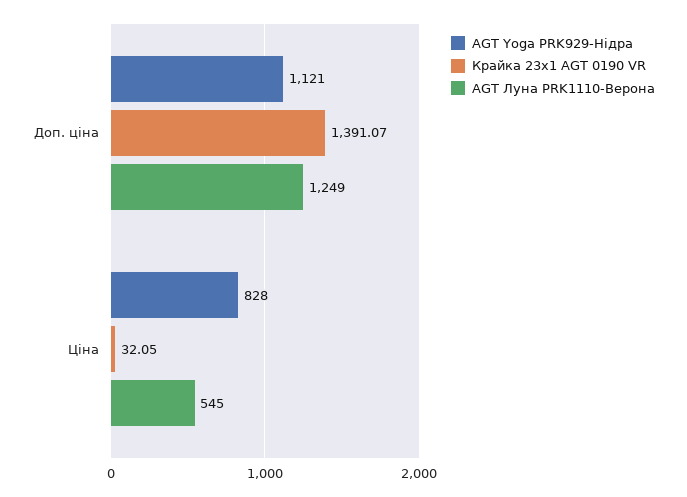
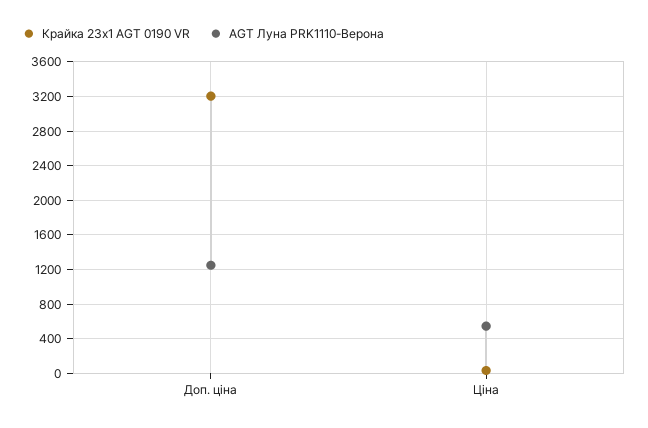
AGT Yoga PRK929-Нідра, Доп. ціна: 1121 -> none
Крайка 23x1 AGT 0190 VR, Доп. ціна: 1391.07 -> 3200
AGT Yoga PRK929-Нідра, Ціна: 828 -> none

